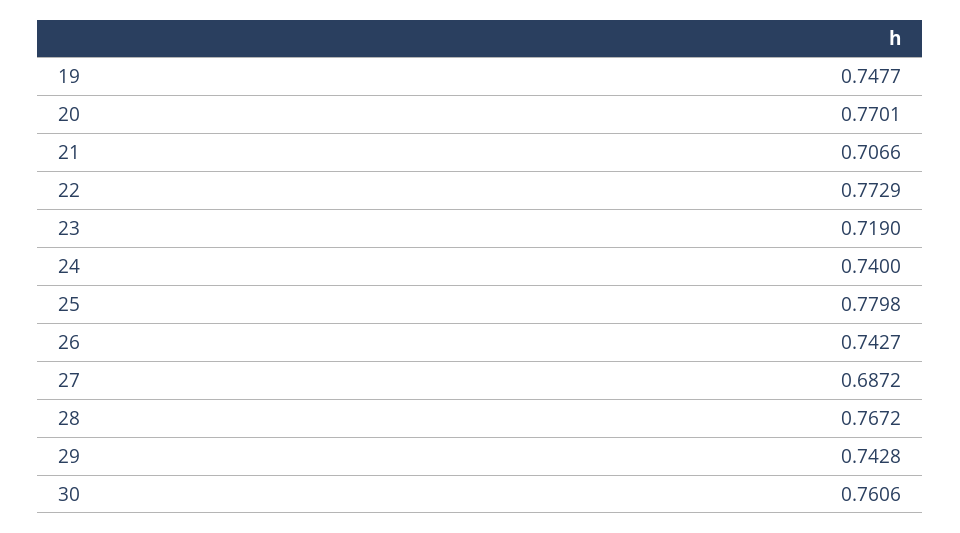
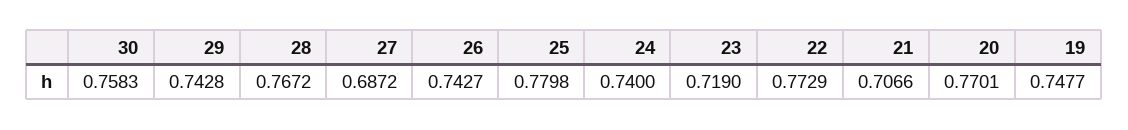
30: 0.7606 -> 0.7583

